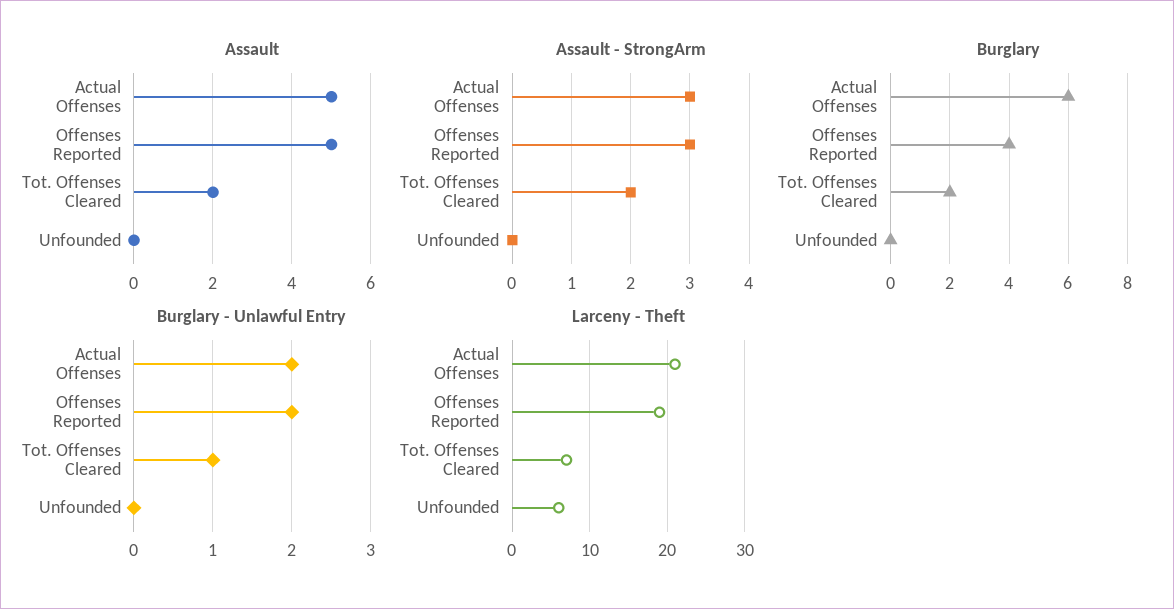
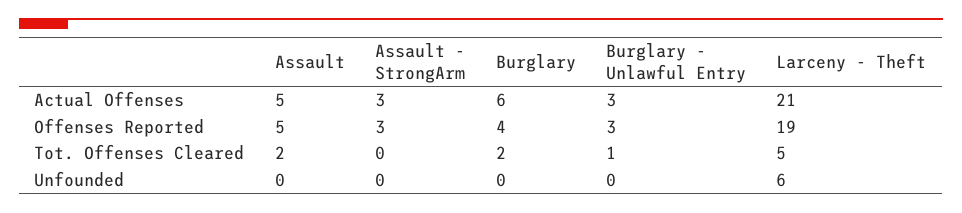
Assault - StrongArm, Tot. Offenses Cleared: 2 -> 0
Burglary - Unlawful Entry, Actual Offenses: 2 -> 3
Burglary - Unlawful Entry, Offenses Reported: 2 -> 3
Larceny - Theft, Tot. Offenses Cleared: 7 -> 5

